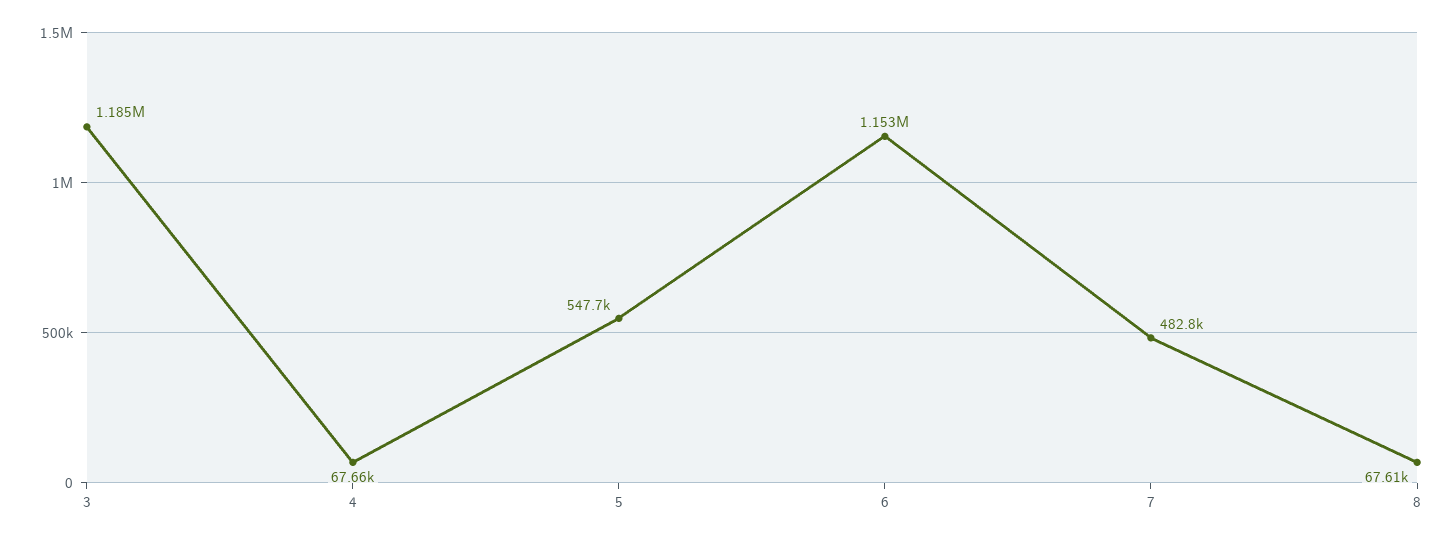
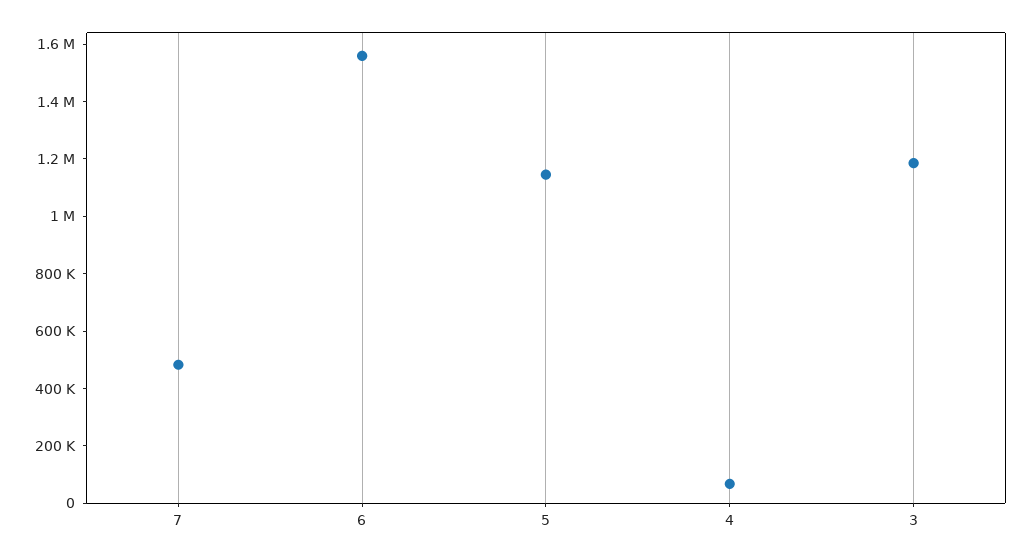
5: 547700 -> 1150000
6: 1153000 -> 1550000
8: 67610 -> none

